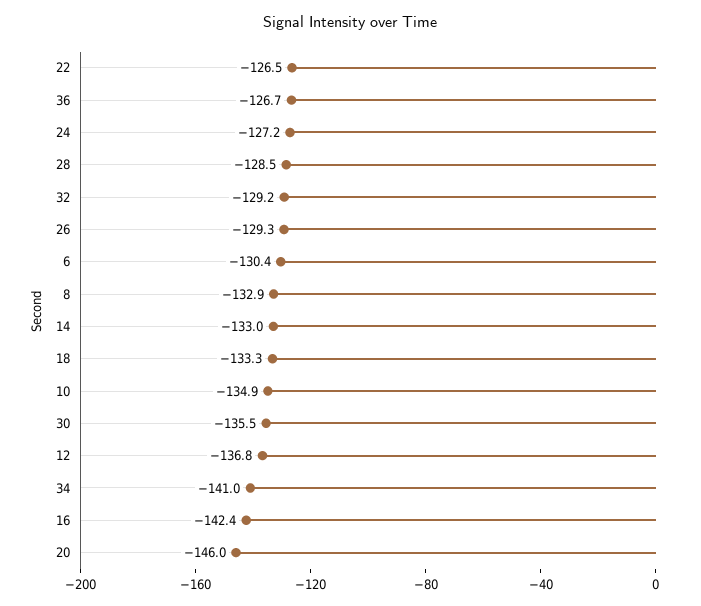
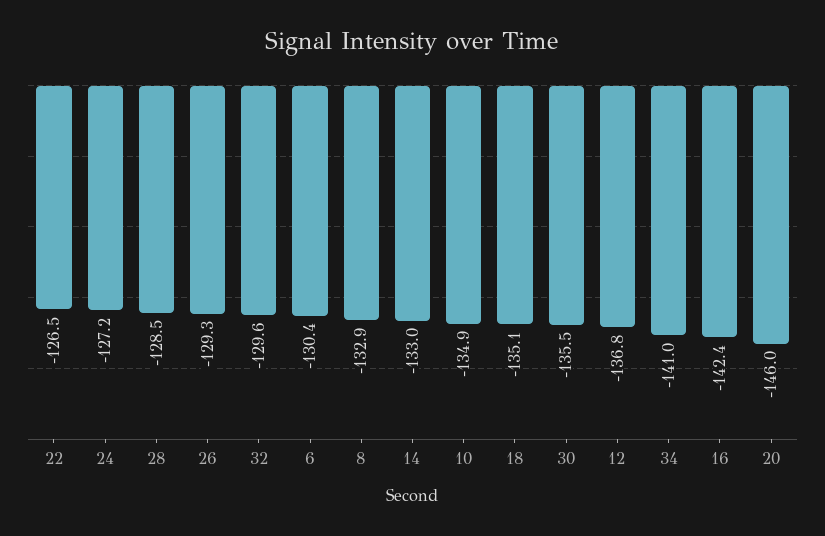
36: -126.7 -> none
32: -129.2 -> -129.6
18: -133.3 -> -135.1

